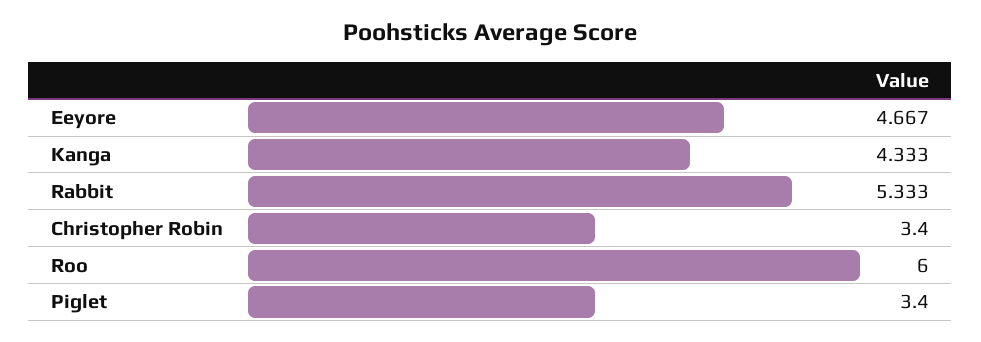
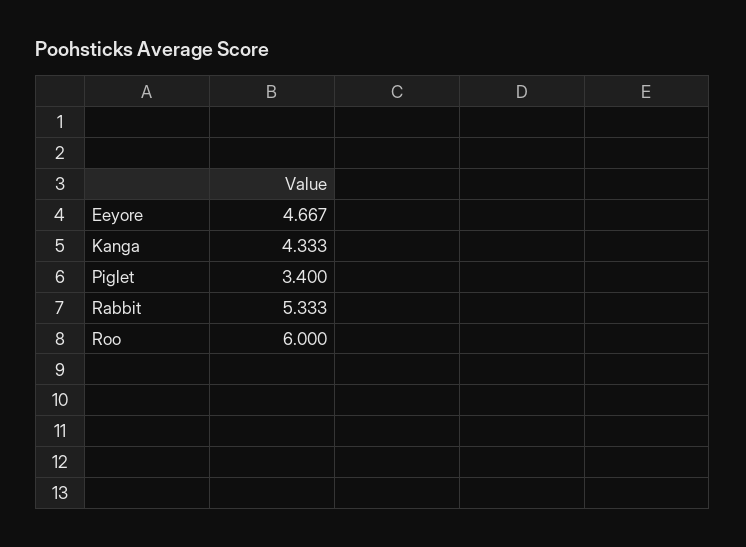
Christopher Robin: 3.4 -> none

